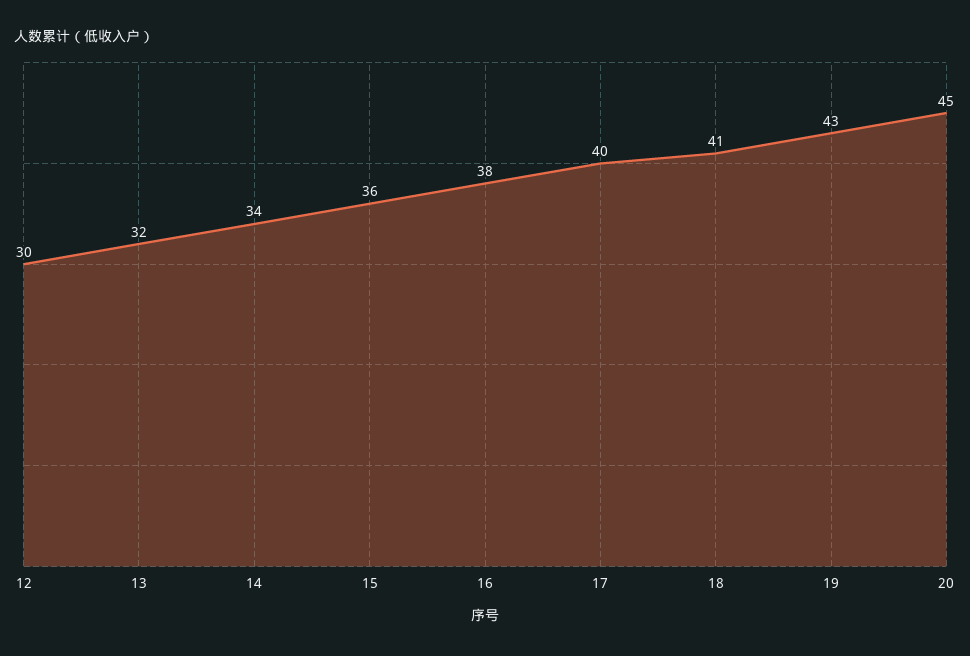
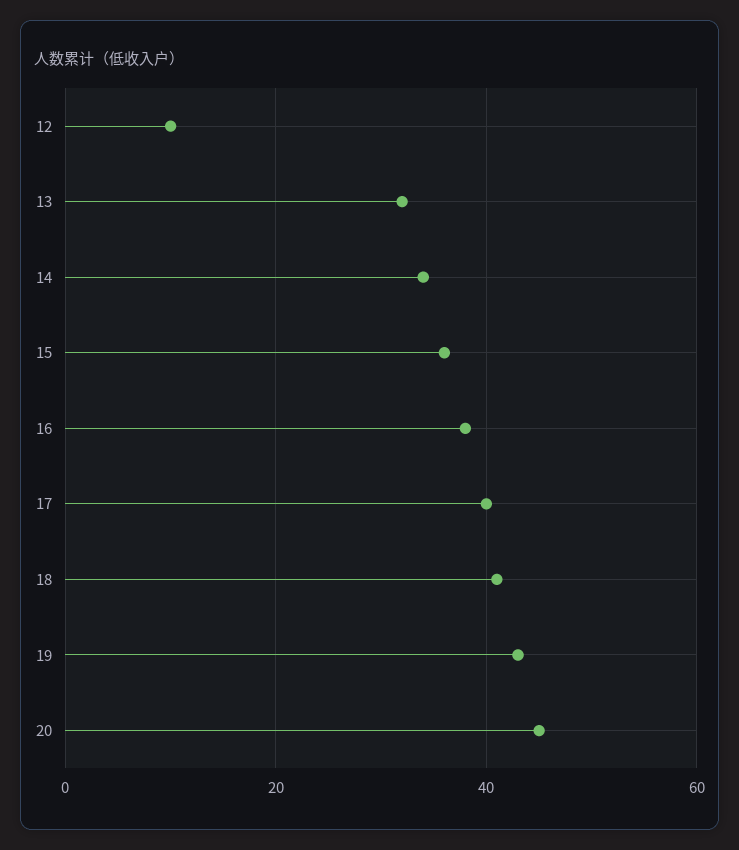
12: 30 -> 10

